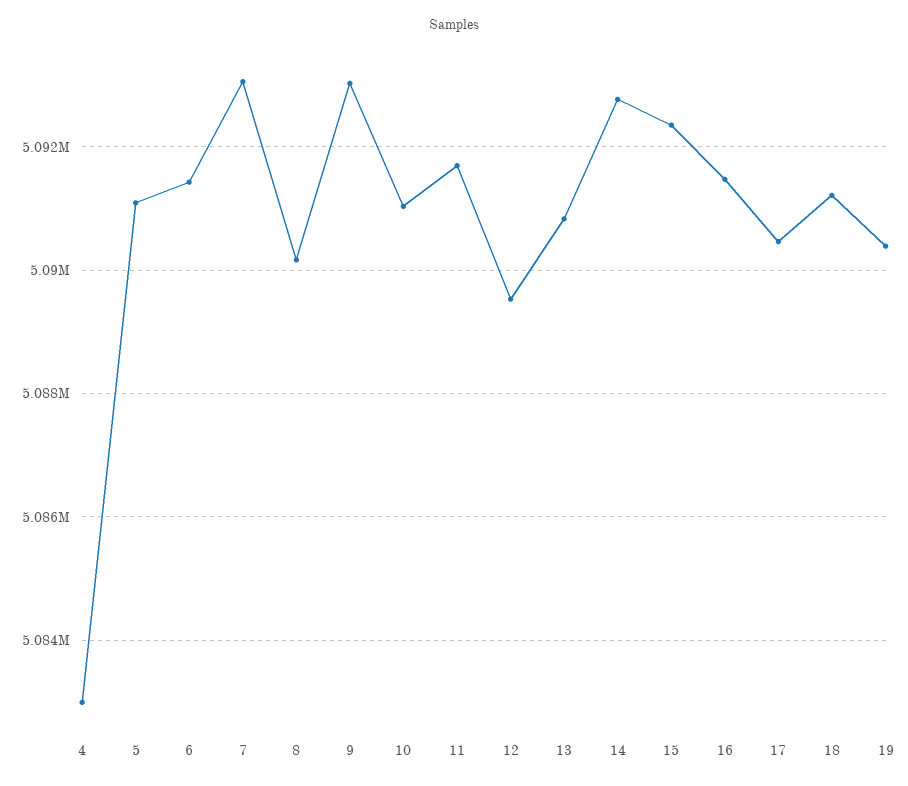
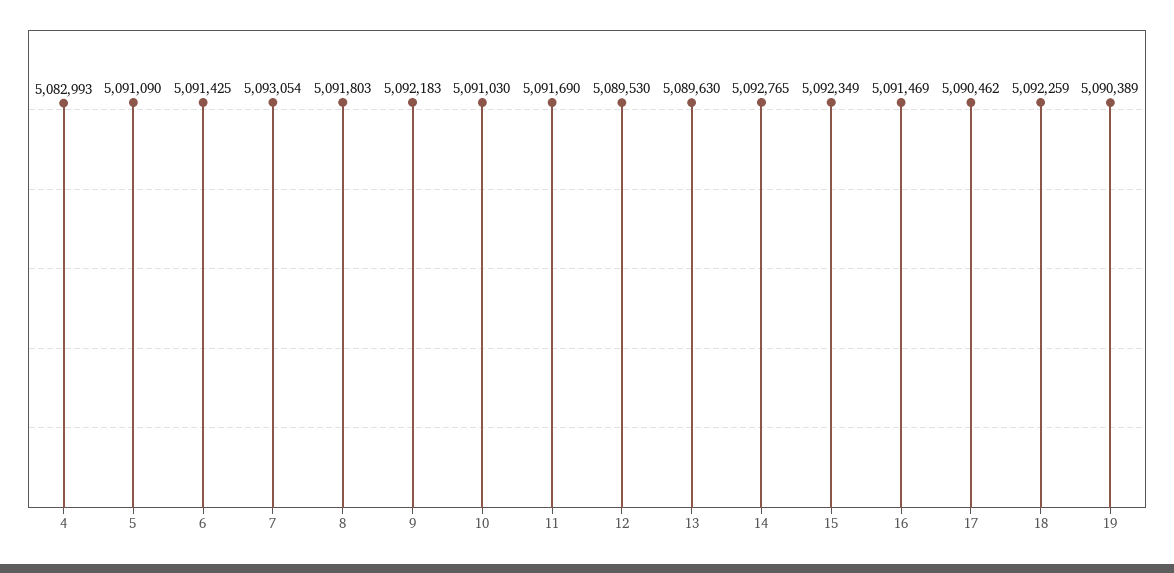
8: 5090200 -> 5091803
9: 5093000 -> 5092183
13: 5090800 -> 5089630
18: 5091200 -> 5092259

